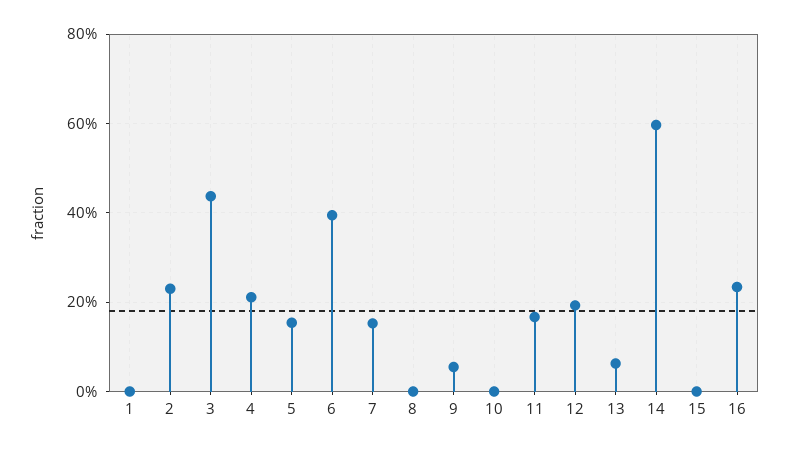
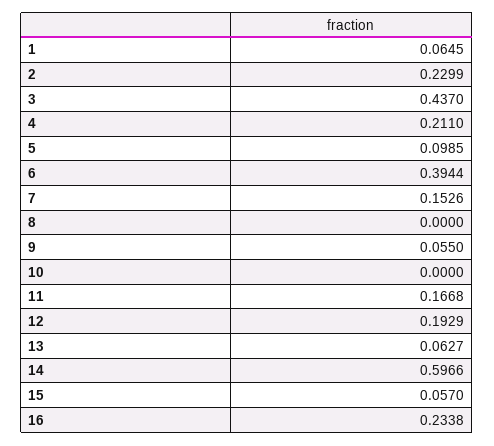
1: 0 -> 0.0645
5: 0.16 -> 0.0985
15: 0 -> 0.057

